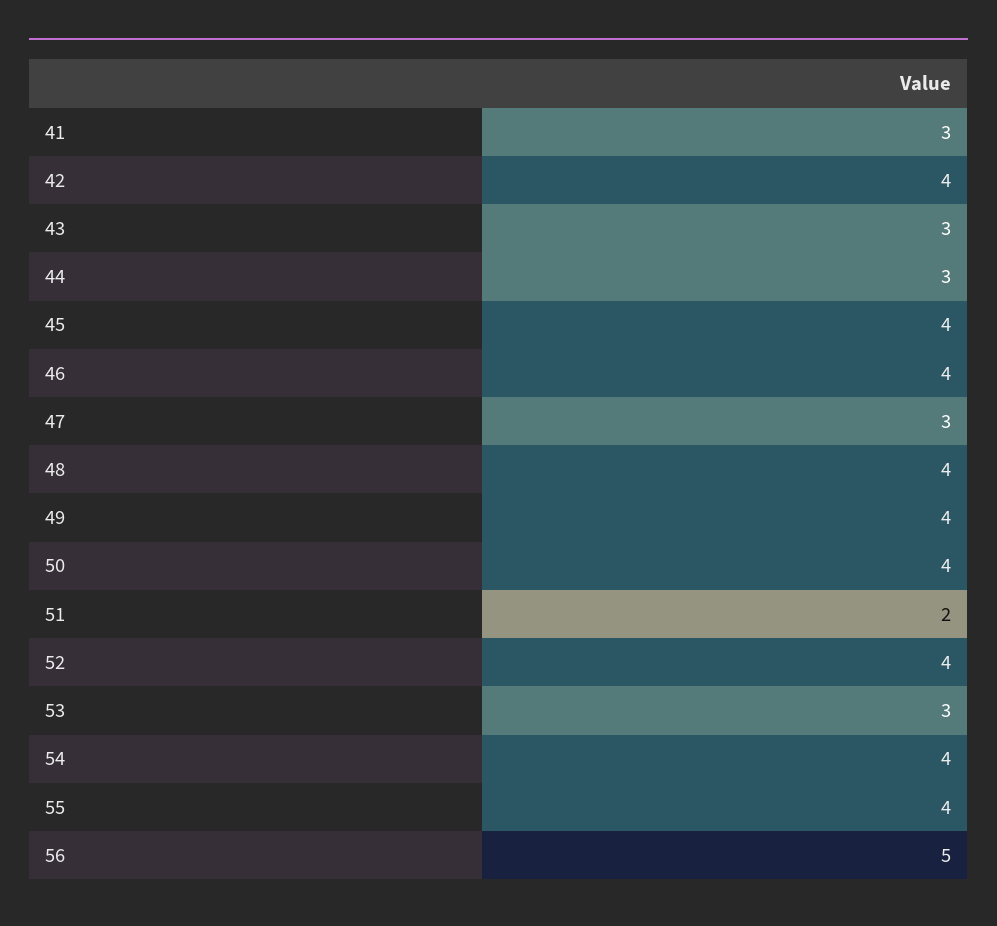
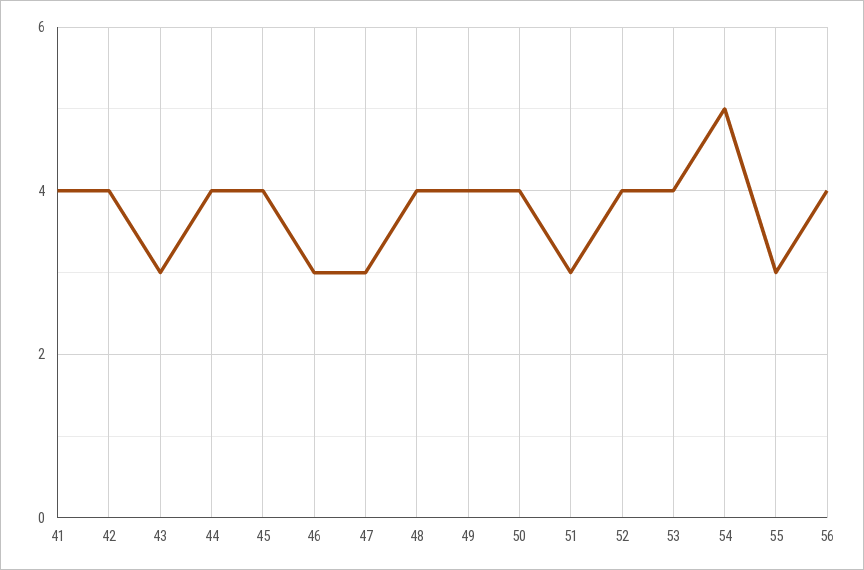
41: 3 -> 4
44: 3 -> 4
46: 4 -> 3
51: 2 -> 3
53: 3 -> 4
54: 4 -> 5
55: 4 -> 3
56: 5 -> 4

